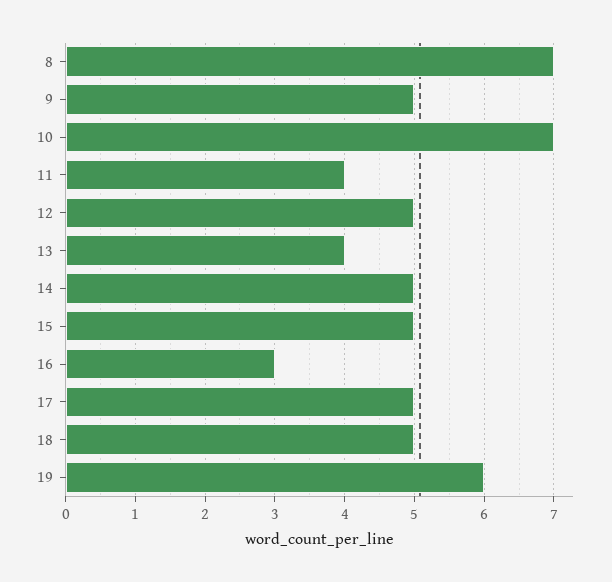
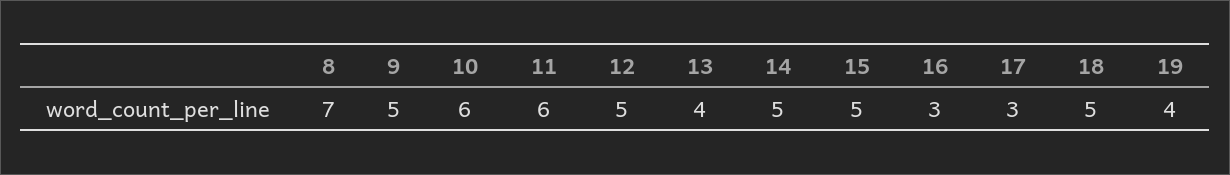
10: 7 -> 6
11: 4 -> 6
17: 5 -> 3
19: 6 -> 4

